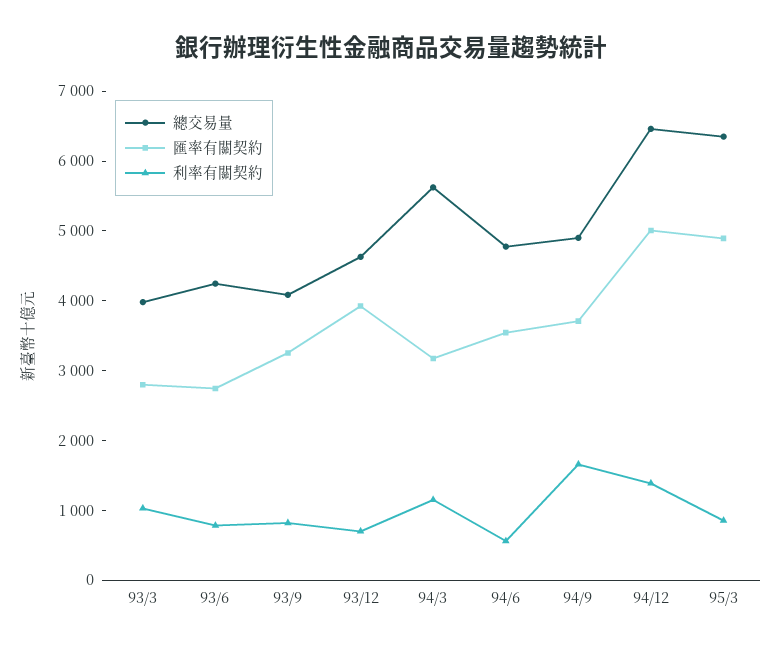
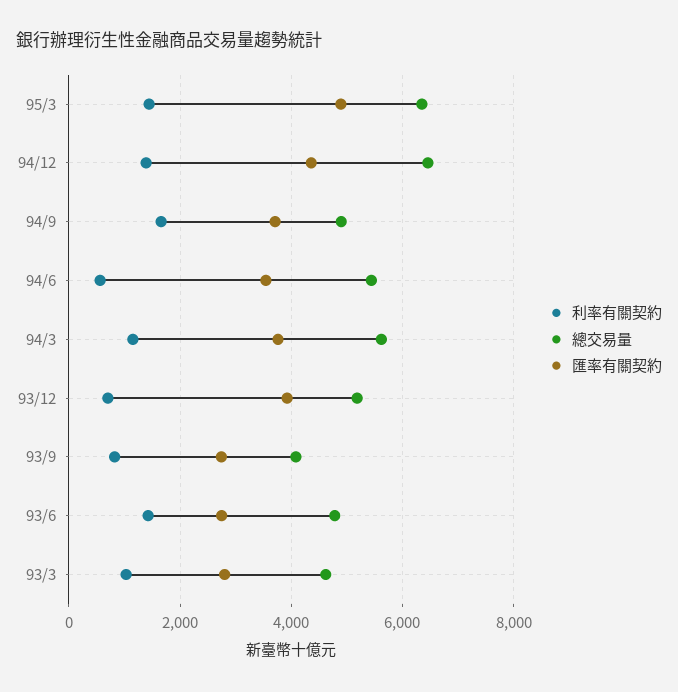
總交易量, 93/3: 4000 -> 4600
總交易量, 93/6: 4200 -> 4800
利率有關契約, 93/6: 800 -> 1400
匯率有關契約, 93/9: 3200 -> 2800
總交易量, 93/12: 4600 -> 5200
匯率有關契約, 94/3: 3200 -> 3800
總交易量, 94/6: 4800 -> 5400
匯率有關契約, 94/12: 5000 -> 4400
利率有關契約, 95/3: 800 -> 1400

